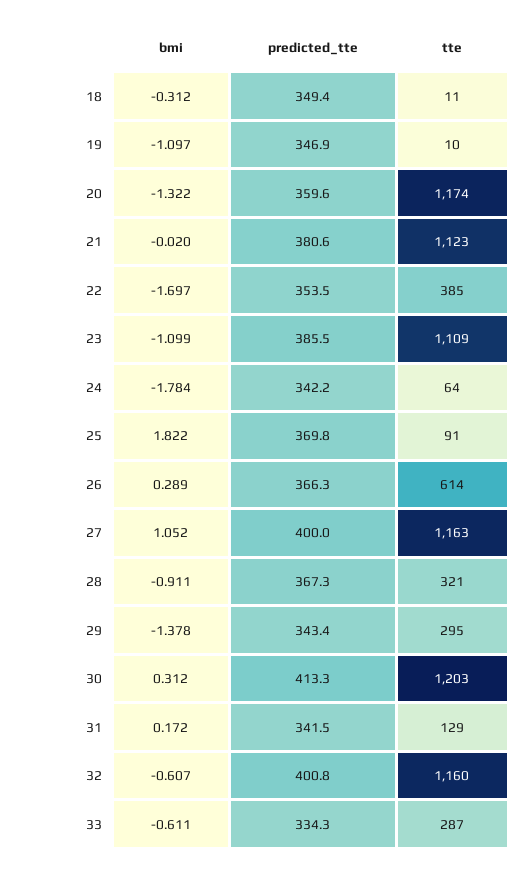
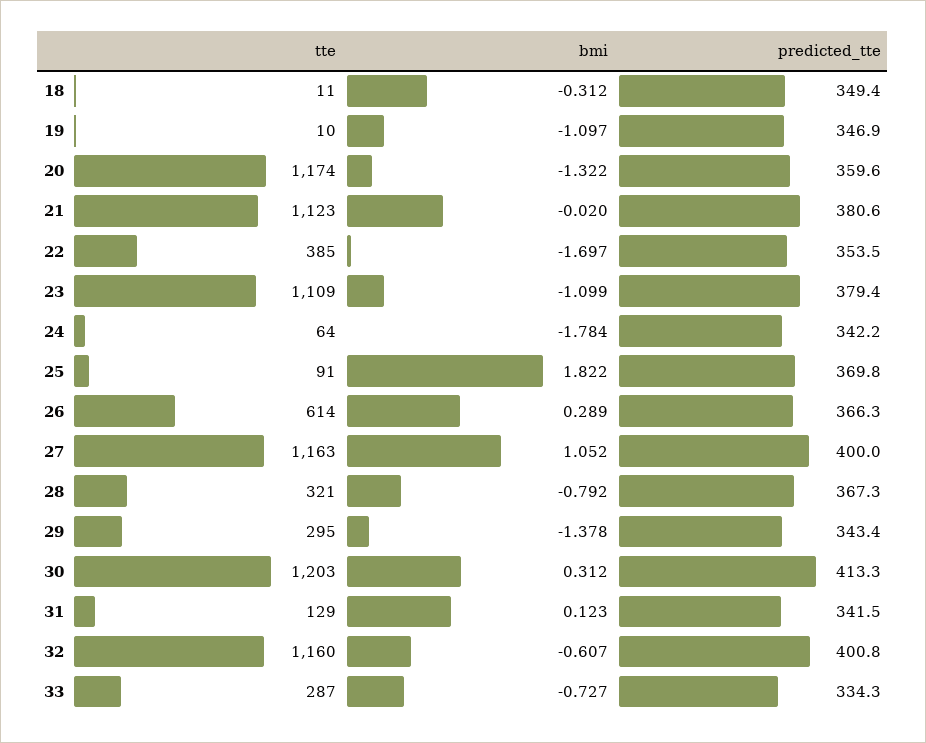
predicted_tte, 23: 385.5 -> 379.4
bmi, 28: -0.911 -> -0.792
bmi, 31: 0.172 -> 0.123
bmi, 33: -0.611 -> -0.727

